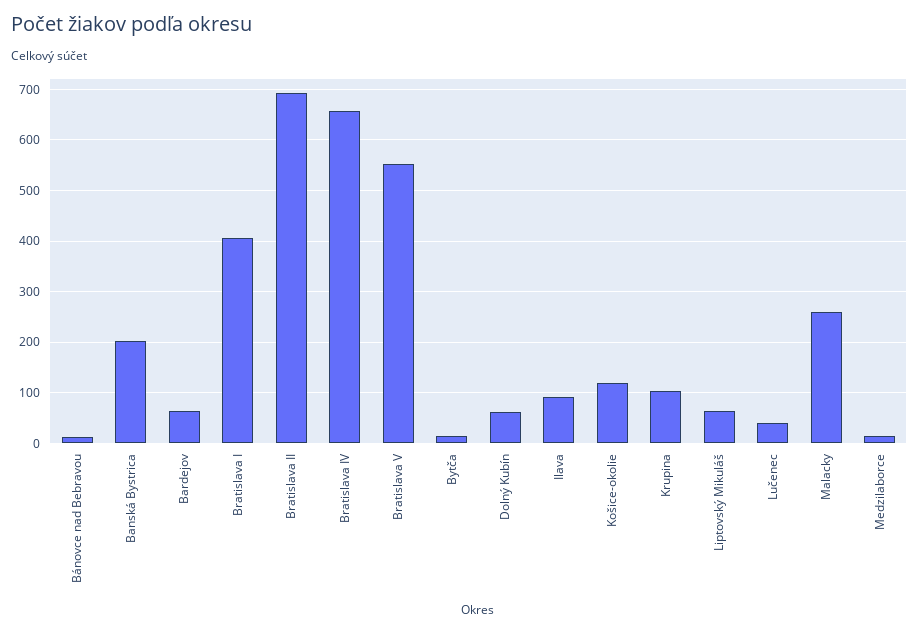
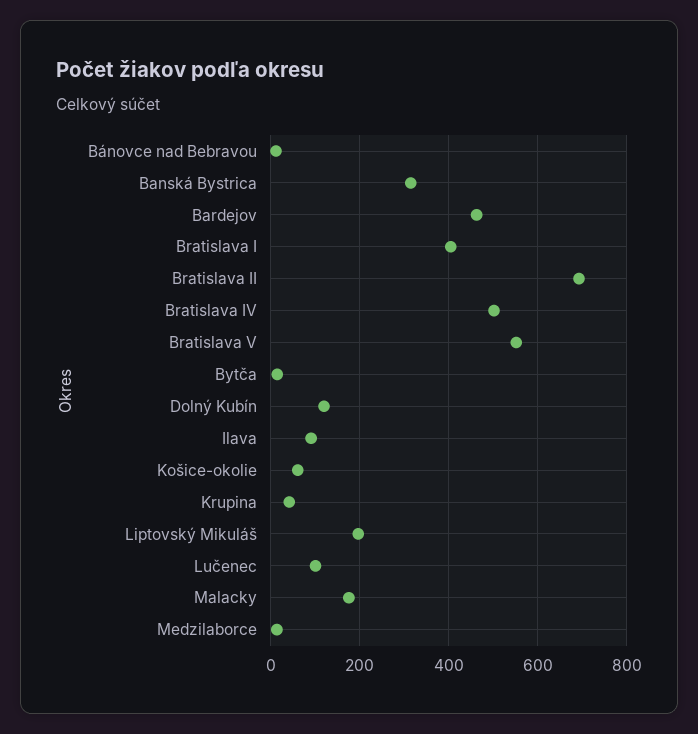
Banská Bystrica: 200 -> 320
Bardejov: 60 -> 460
Bratislava IV: 660 -> 500
Dolný Kubín: 60 -> 120
Košice-okolie: 120 -> 60
Krupina: 100 -> 40
Liptovský Mikuláš: 60 -> 200
Lučenec: 40 -> 100
Malacky: 260 -> 180

